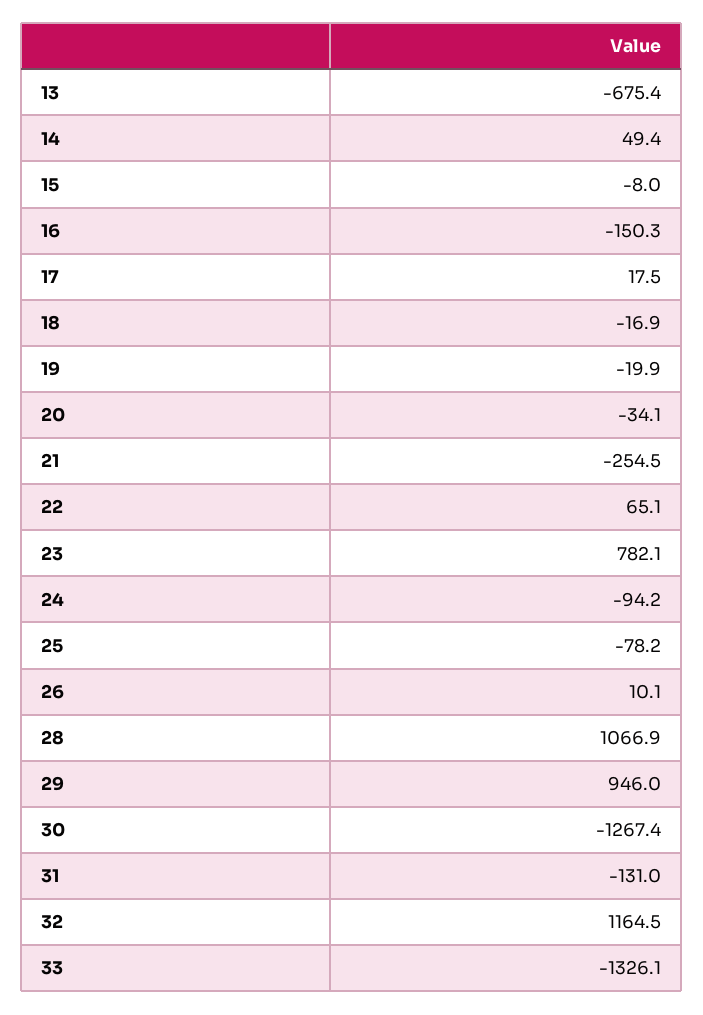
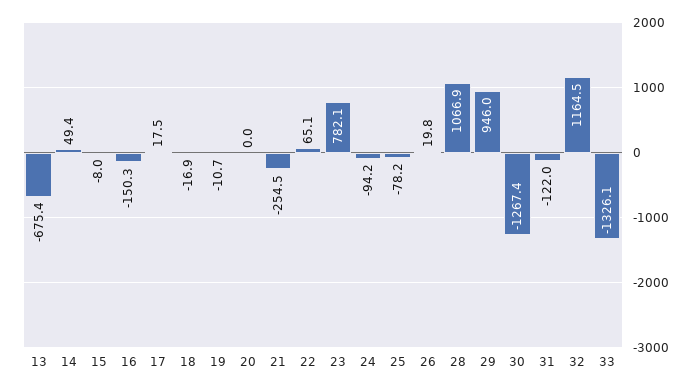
19: -19.9 -> -10.7
20: -34.1 -> 0
26: 10.1 -> 19.8
31: -131 -> -122

